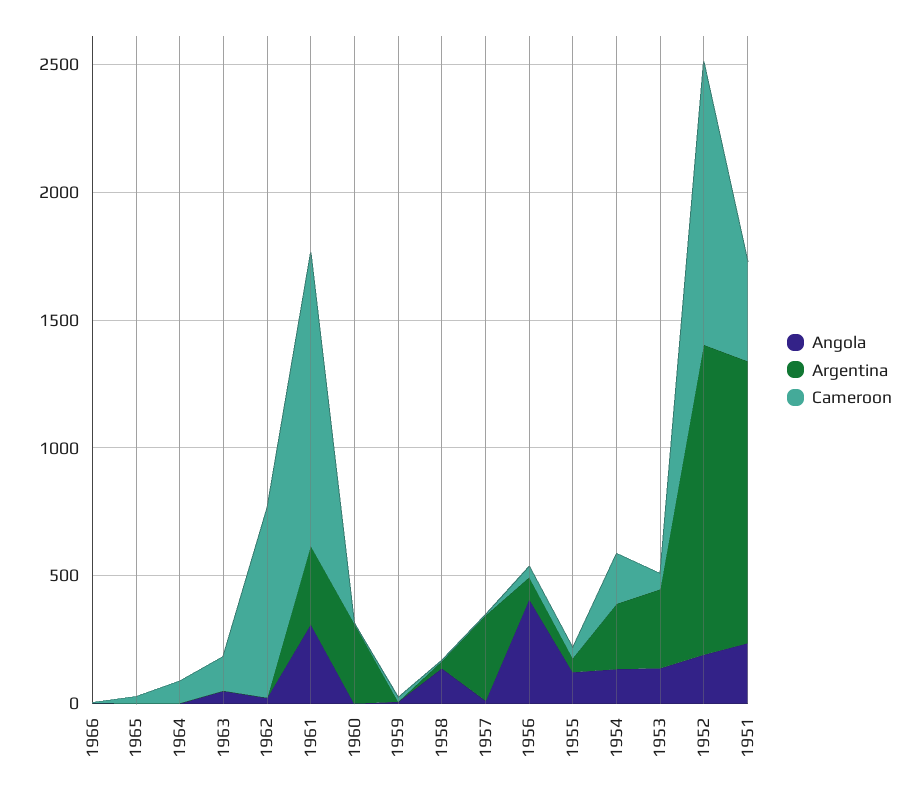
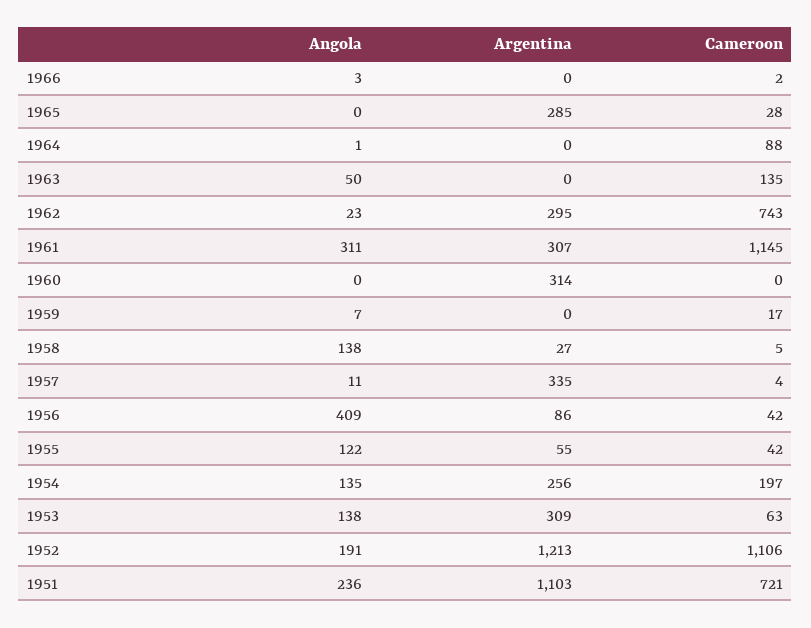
Argentina, 1965: 0 -> 285
Argentina, 1962: 0 -> 295
Cameroon, 1951: 400 -> 721

